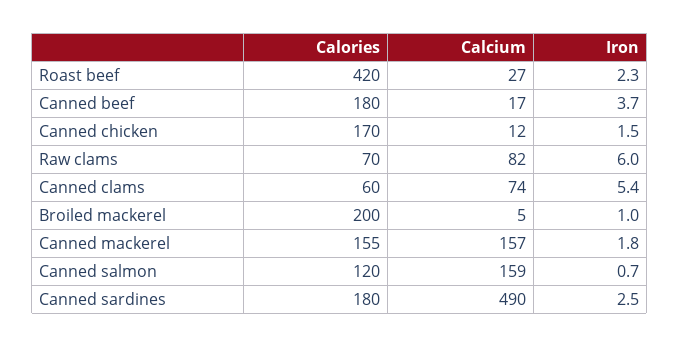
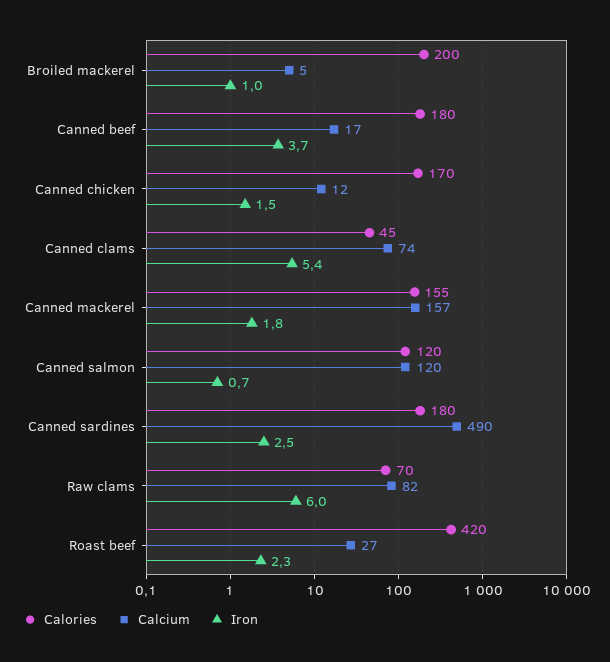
Calories, Canned clams: 60 -> 45
Calcium, Canned salmon: 159 -> 120

